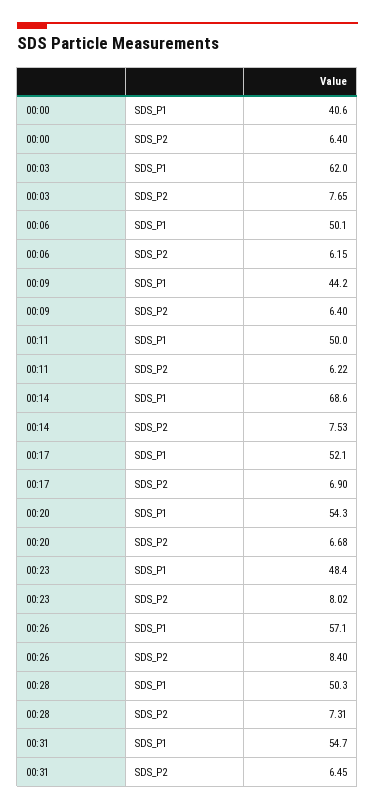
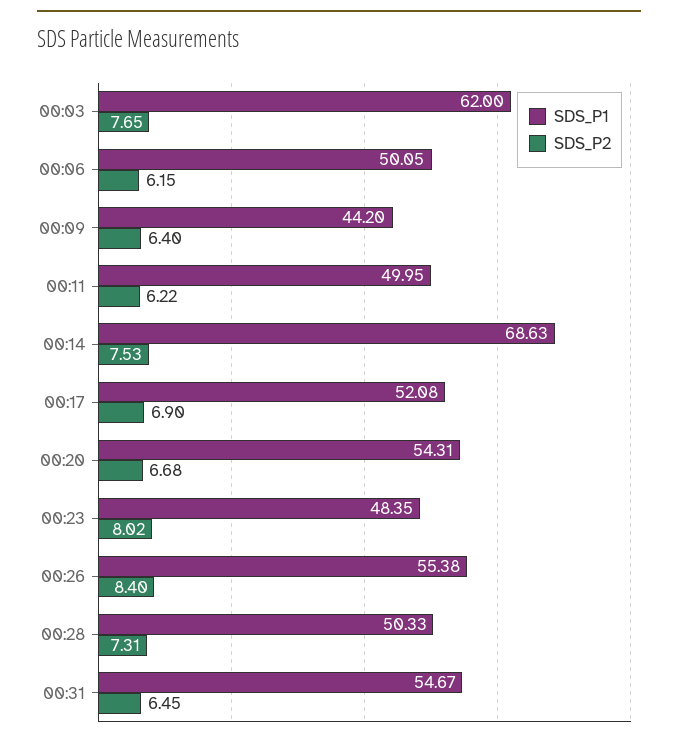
SDS_P1, 00:00: 40.6 -> none
SDS_P2, 00:00: 6.4 -> none
SDS_P1, 00:26: 57.1 -> 55.38

